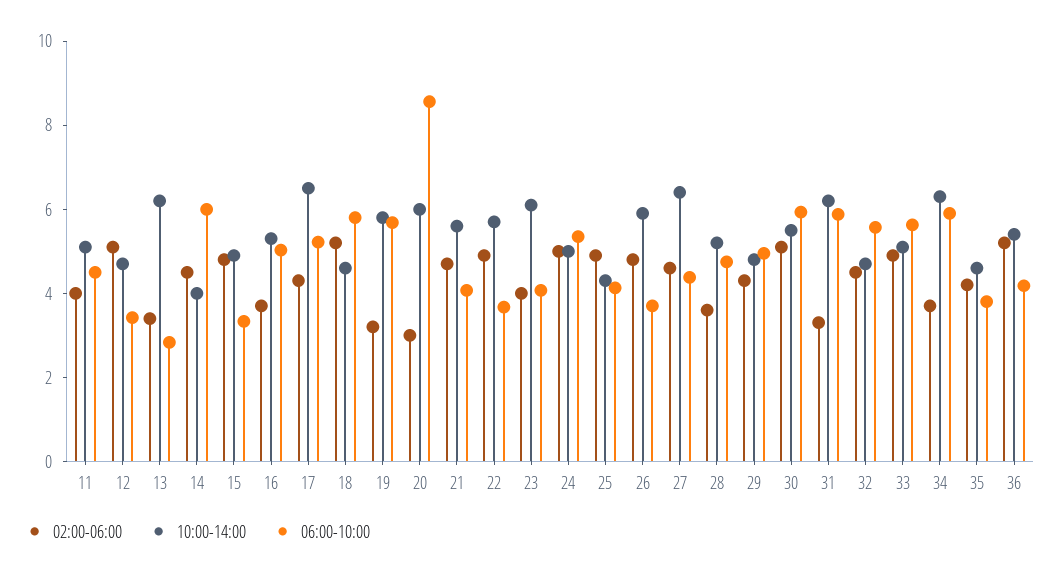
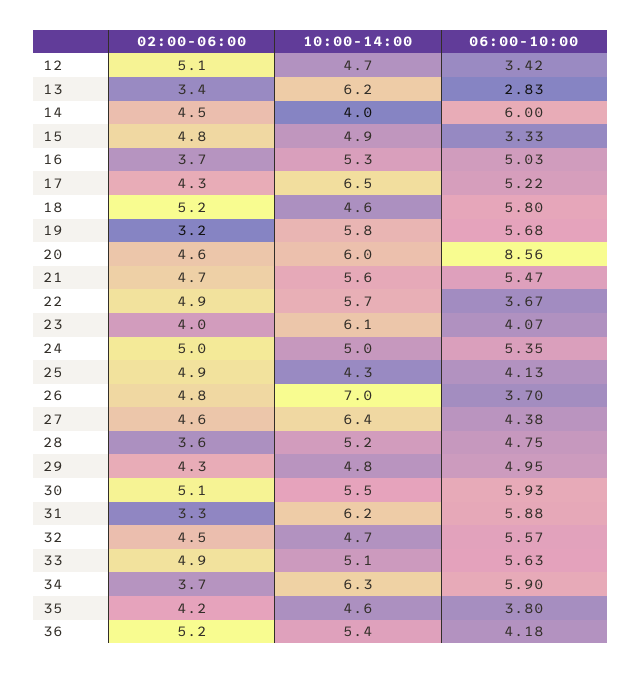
02:00-06:00, 11: 4 -> none
10:00-14:00, 11: 5 -> none
06:00-10:00, 11: 4.5 -> none
02:00-06:00, 20: 3 -> 4.6
06:00-10:00, 21: 4 -> 5.47
10:00-14:00, 26: 6 -> 7

